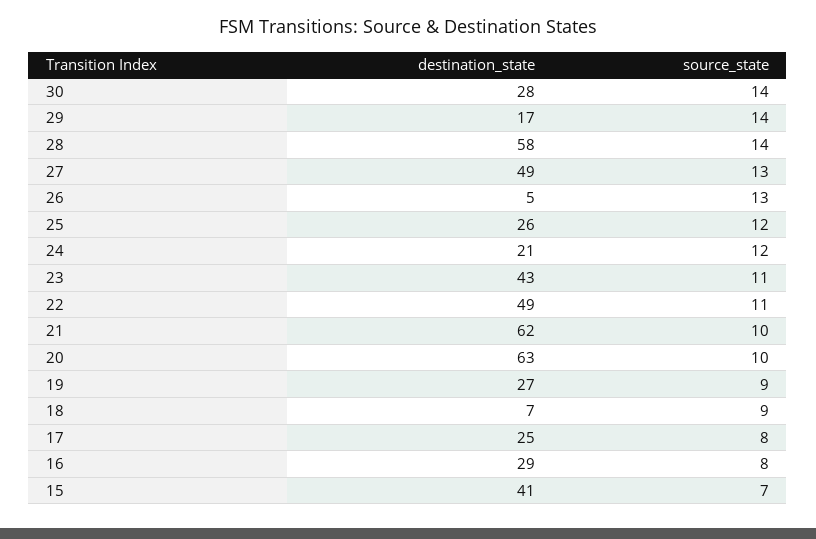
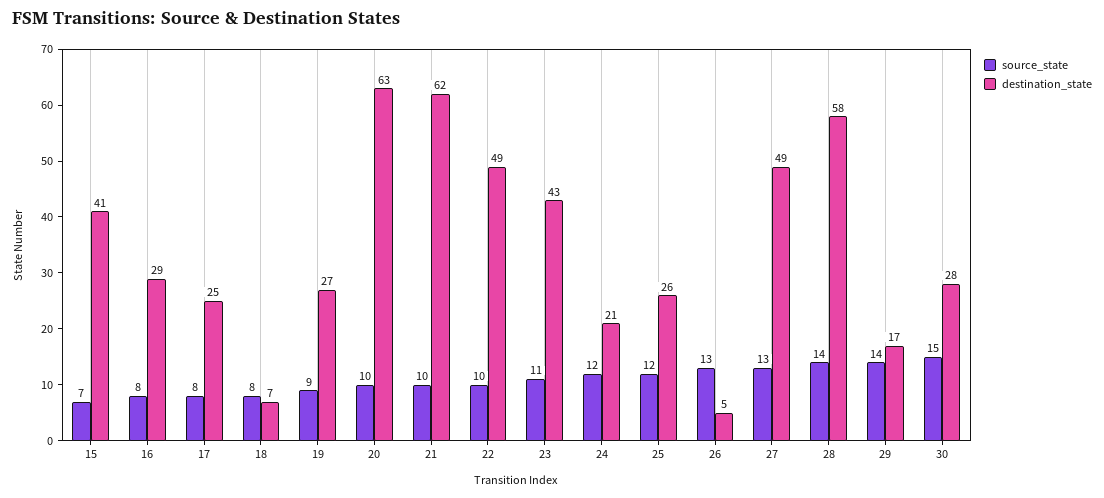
source_state, 30: 14 -> 15
source_state, 22: 11 -> 10
source_state, 18: 9 -> 8

